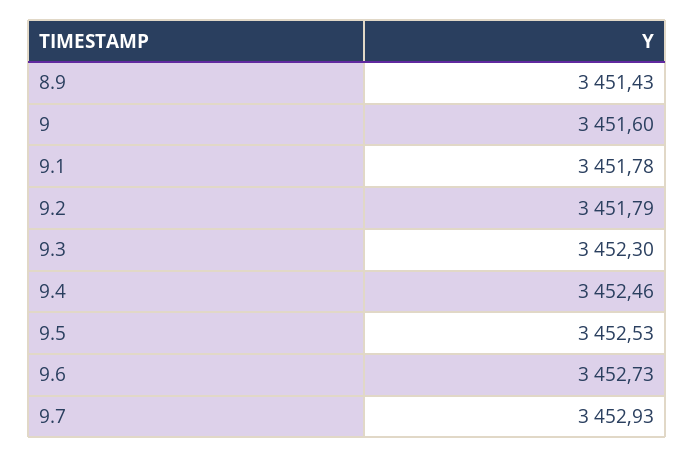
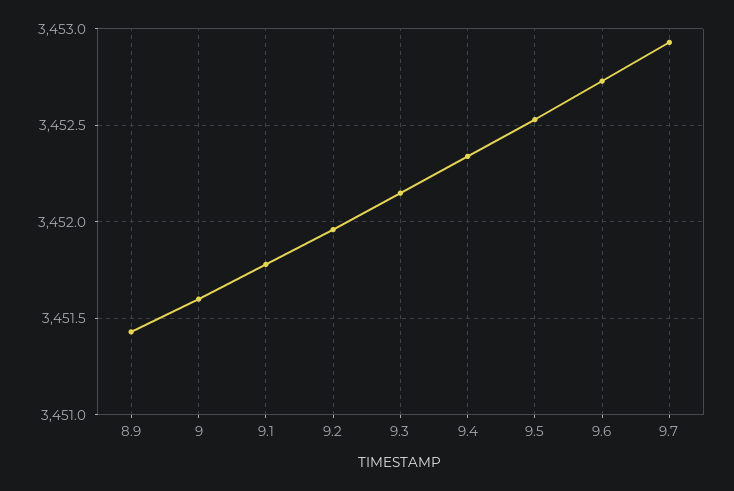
9.2: 3451.79 -> 3451.95
9.3: 3452.3 -> 3452.15
9.4: 3452.46 -> 3452.35

